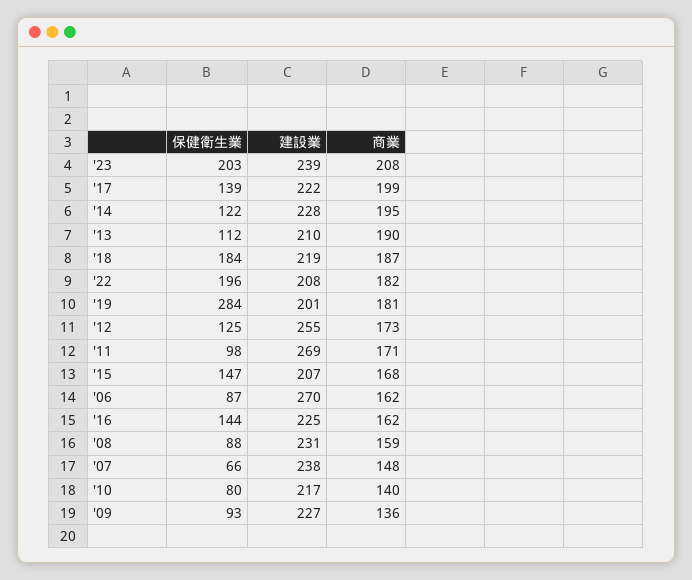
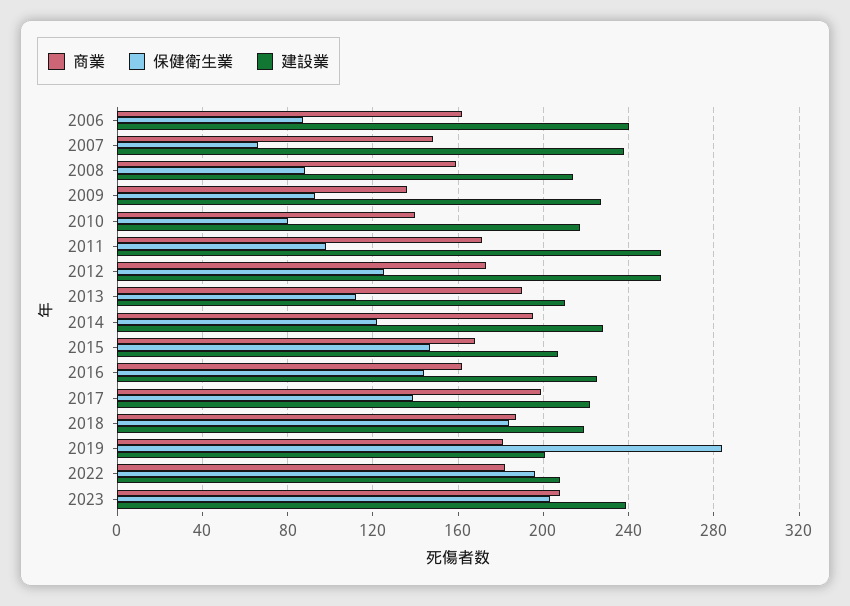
建設業, '11: 269 -> 255
建設業, '06: 270 -> 240
建設業, '08: 231 -> 215

